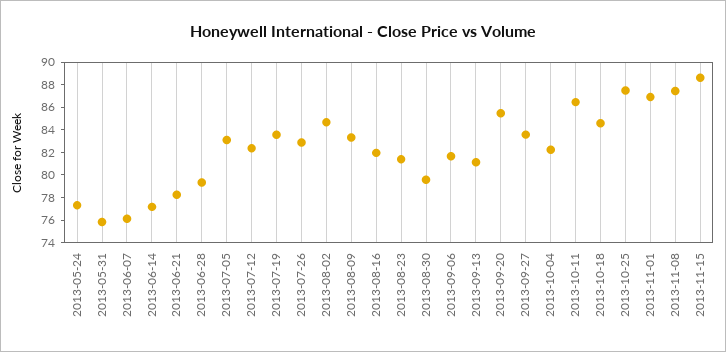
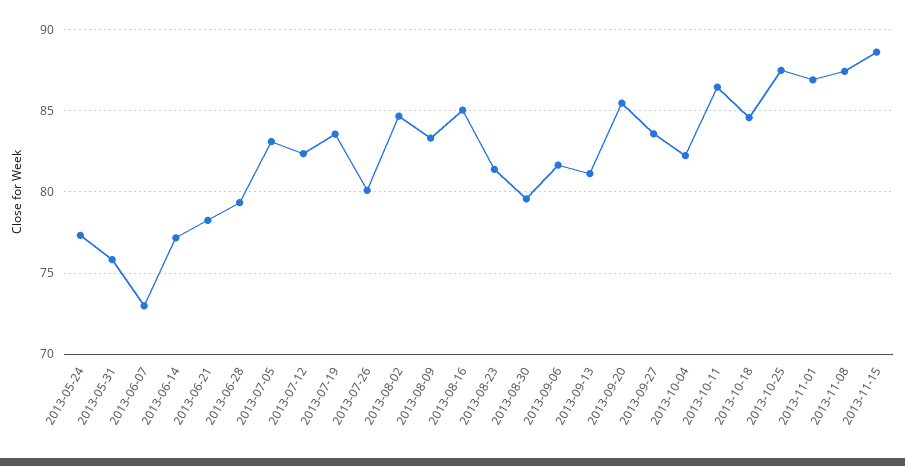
2013-06-07: 76 -> 73
2013-07-26: 83 -> 80
2013-08-16: 82 -> 85

